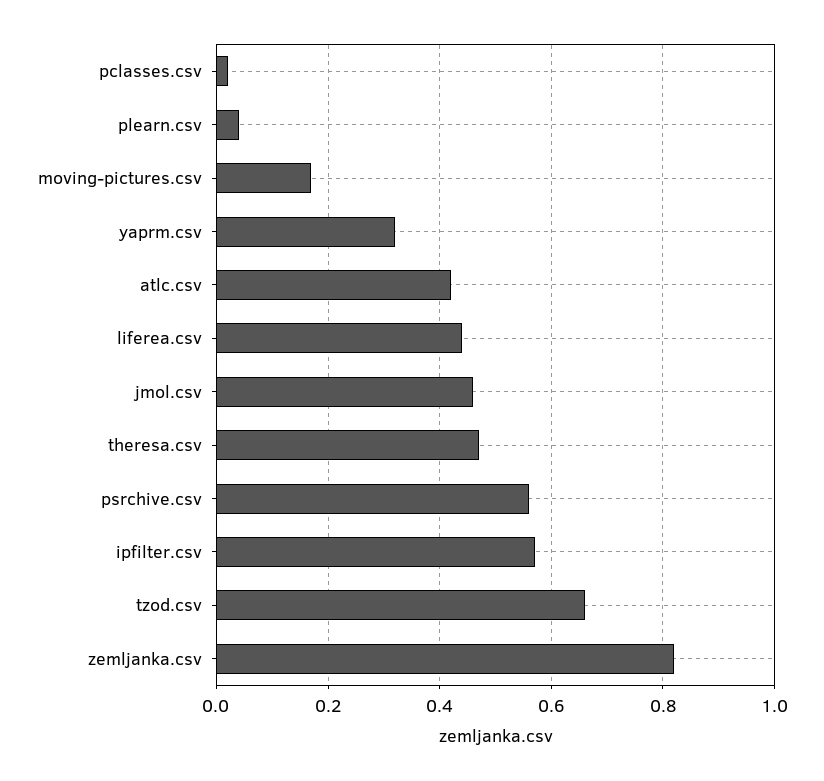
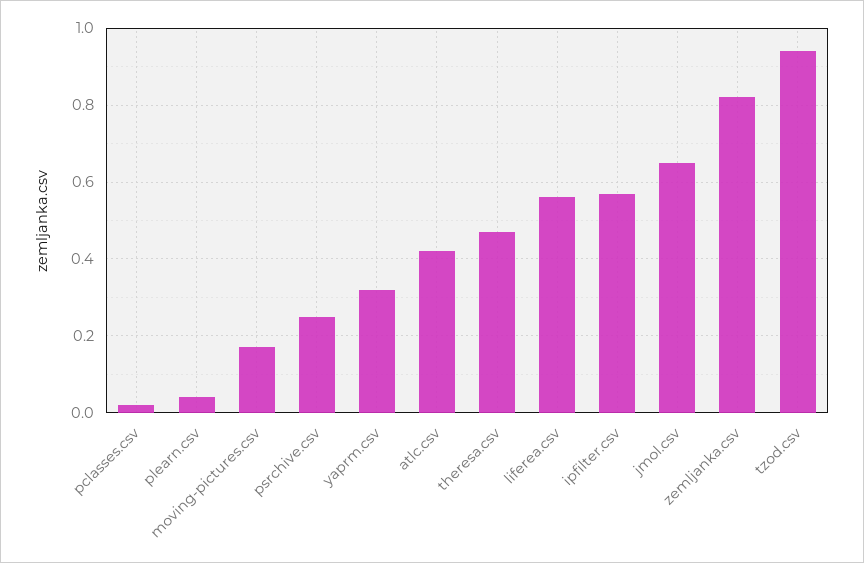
liferea.csv: 0.45 -> 0.55
jmol.csv: 0.45 -> 0.65
psrchive.csv: 0.55 -> 0.25
tzod.csv: 0.65 -> 0.95

